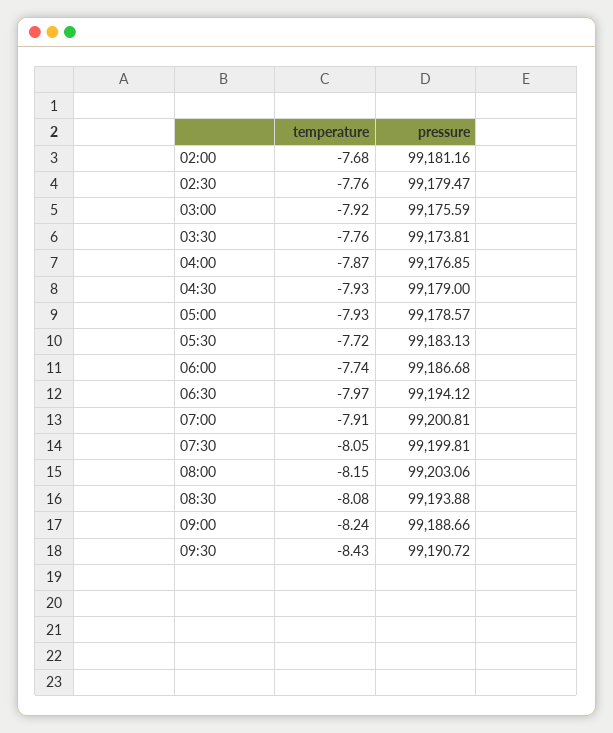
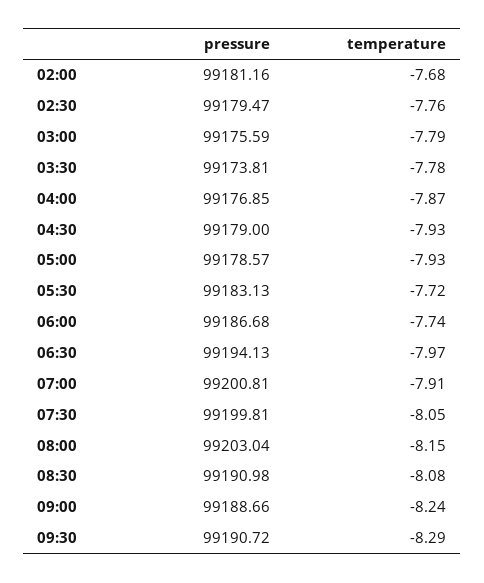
temperature, 03:00: -7.92 -> -7.79
temperature, 03:30: -7.76 -> -7.78
pressure, 06:30: 99194.12 -> 99194.13
pressure, 08:00: 99203.06 -> 99203.04
pressure, 08:30: 99193.88 -> 99190.98
temperature, 09:30: -8.43 -> -8.29

